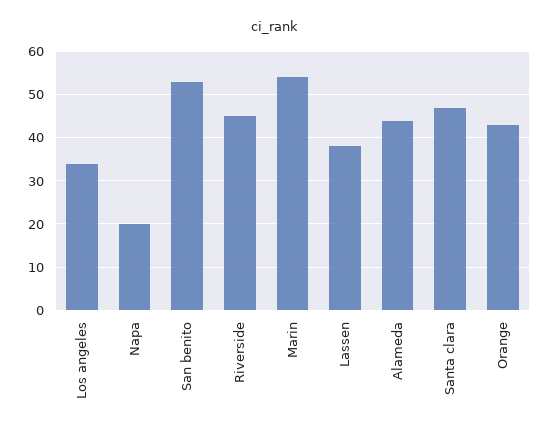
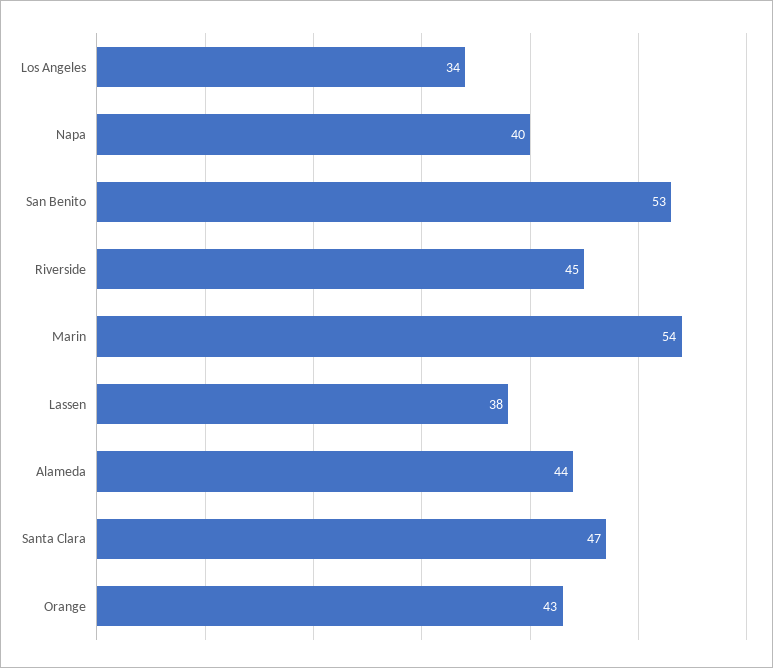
Napa: 20 -> 40

